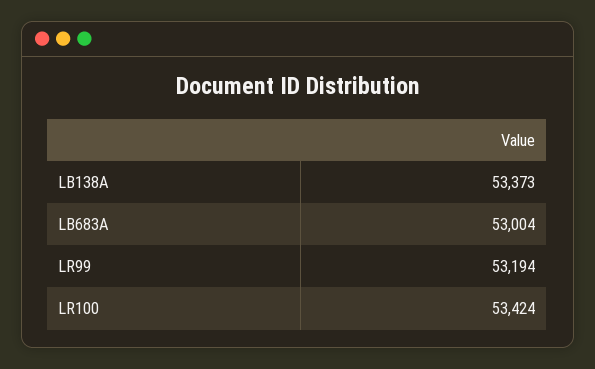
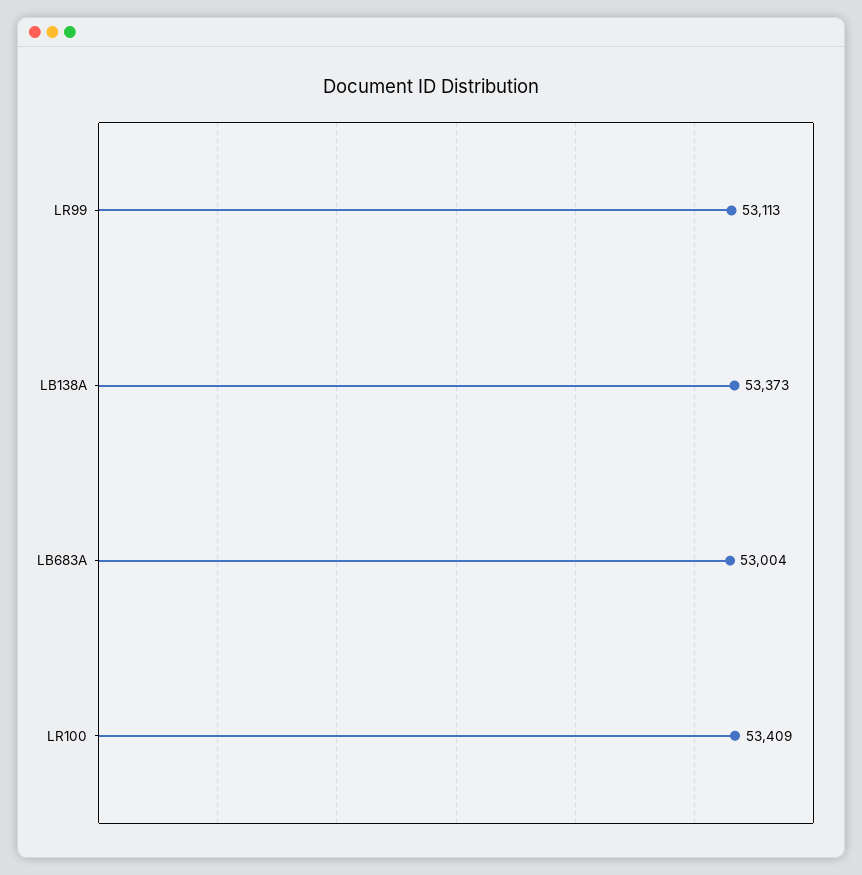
LR99: 53194 -> 53113
LR100: 53424 -> 53409

